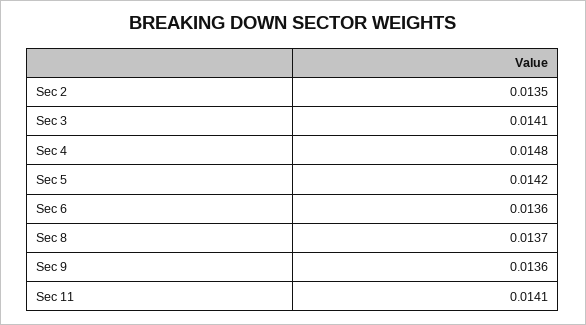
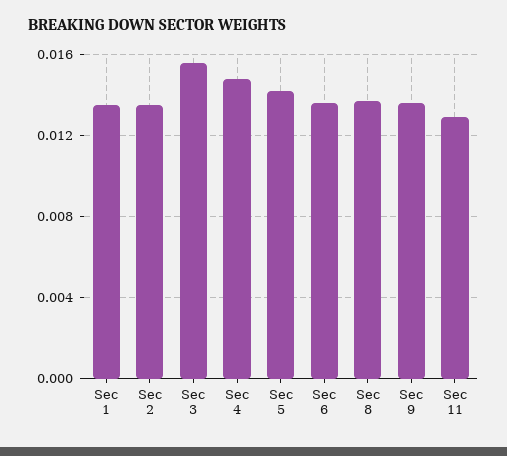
Sec 3: 0.0141 -> 0.0155
Sec 11: 0.0141 -> 0.013
Sec 1: none -> 0.0135

